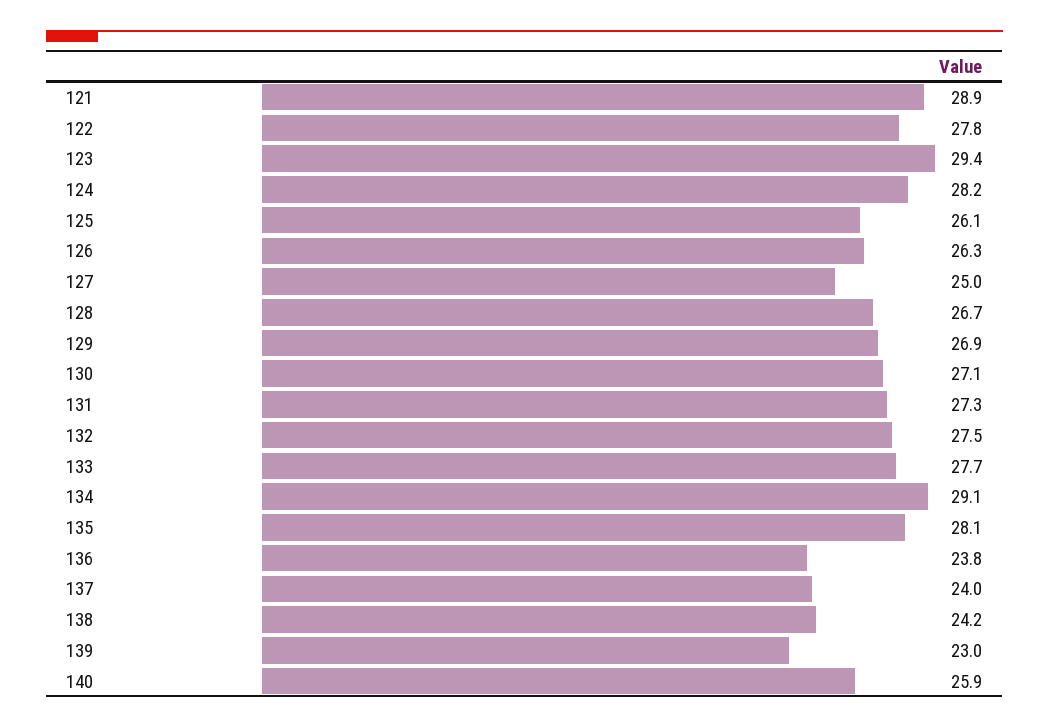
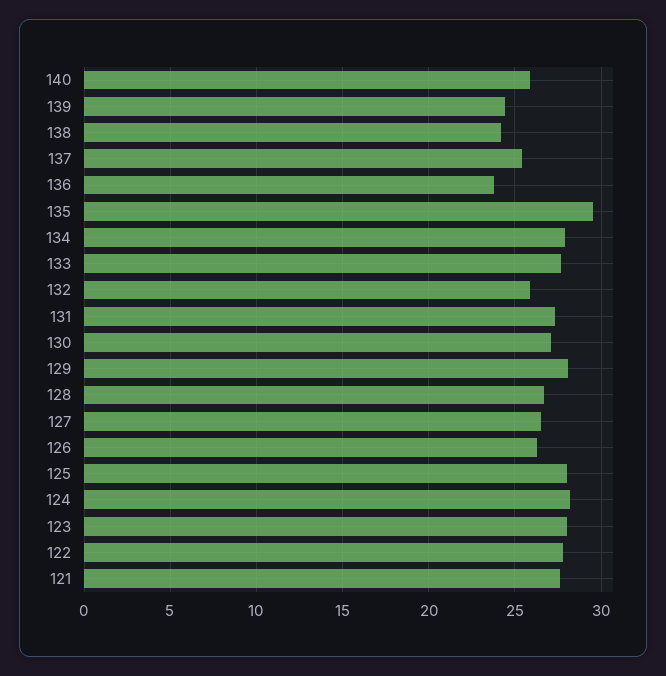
121: 28.9 -> 27.5
123: 29.4 -> 28
125: 26.1 -> 28
127: 25 -> 26.5
129: 26.9 -> 28
132: 27.5 -> 26
134: 29.1 -> 28
135: 28.1 -> 29.5
137: 24 -> 25.5
139: 23 -> 24.5

